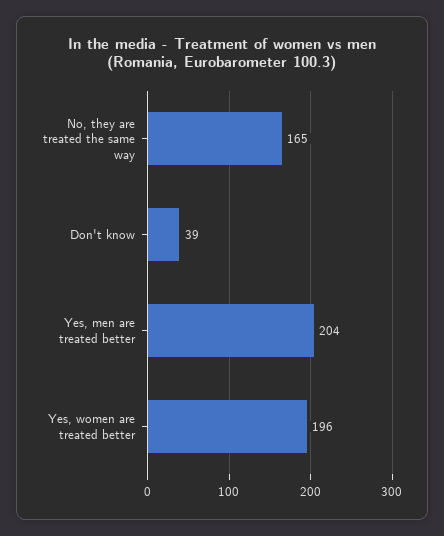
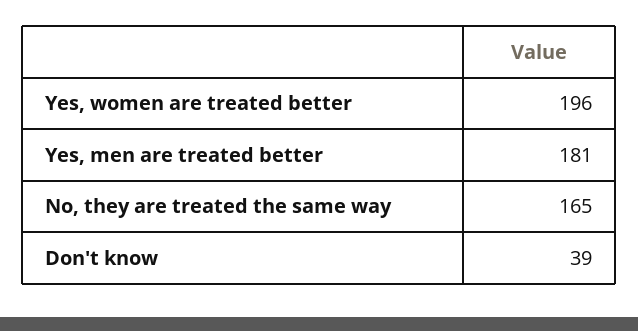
Yes, men are treated better: 204 -> 181

